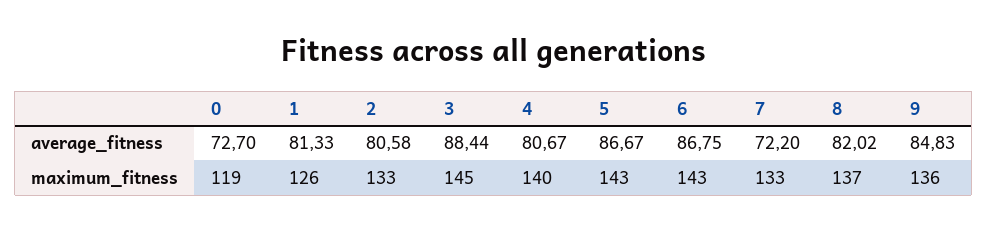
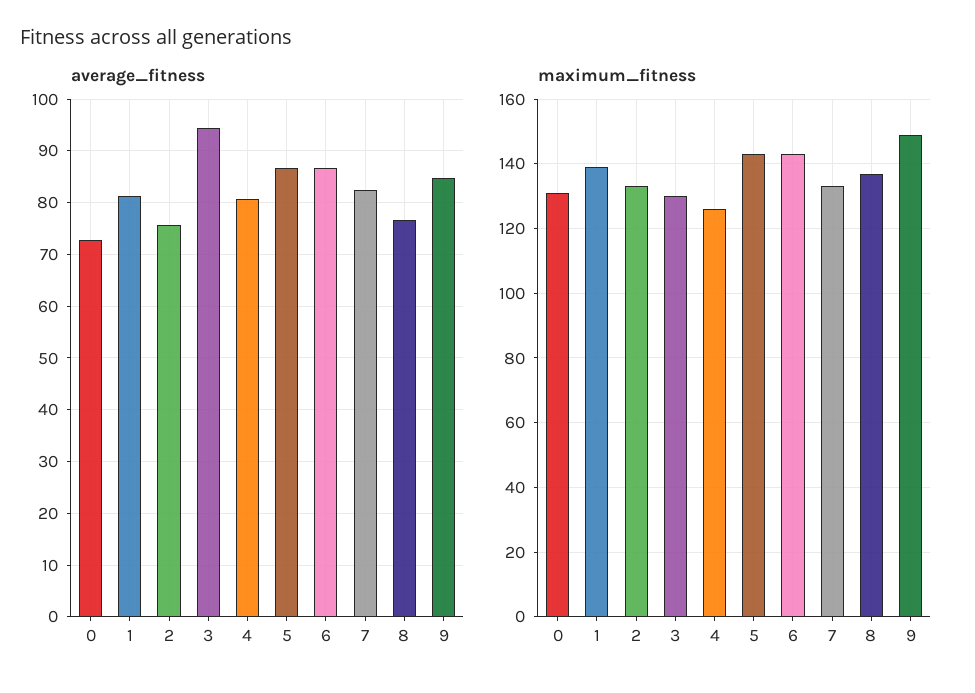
average_fitness, 2: 80.58 -> 76
average_fitness, 3: 88.44 -> 94
average_fitness, 7: 72.2 -> 82
average_fitness, 8: 82.02 -> 76
maximum_fitness, 0: 119 -> 130
maximum_fitness, 1: 126 -> 140
maximum_fitness, 3: 145 -> 130
maximum_fitness, 4: 140 -> 125
maximum_fitness, 9: 136 -> 150

